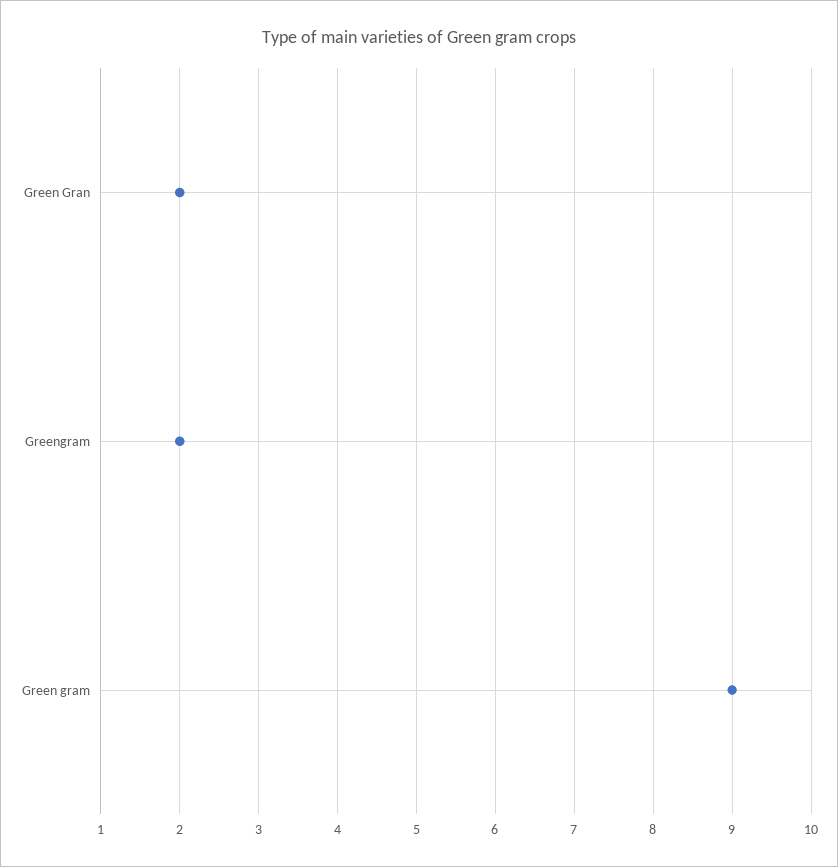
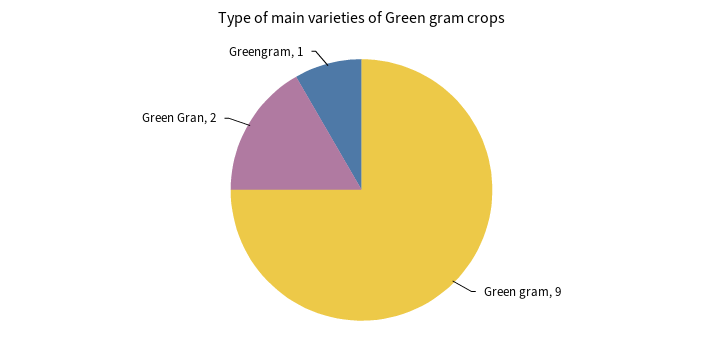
Greengram: 2 -> 1

